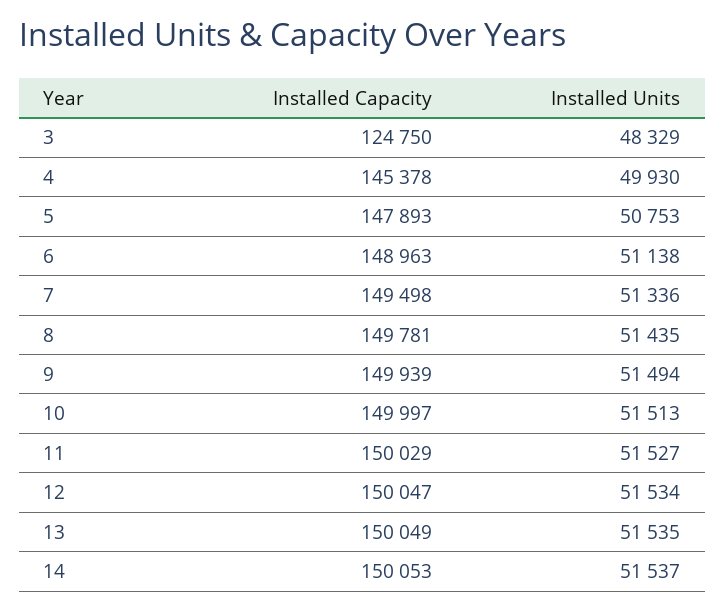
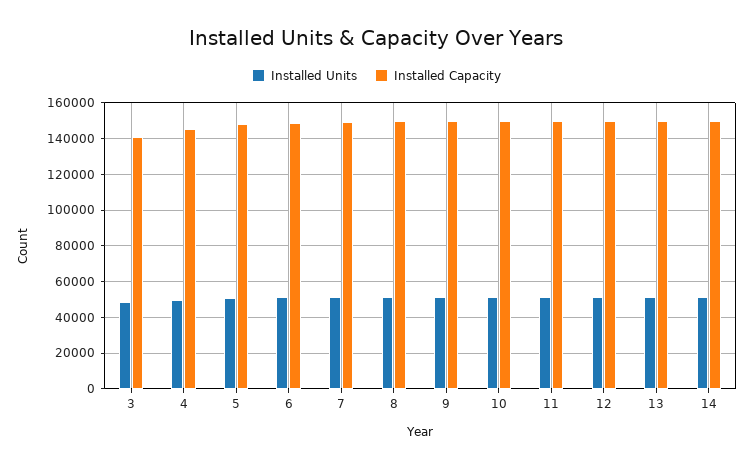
Installed Capacity, 3: 124750 -> 140000

